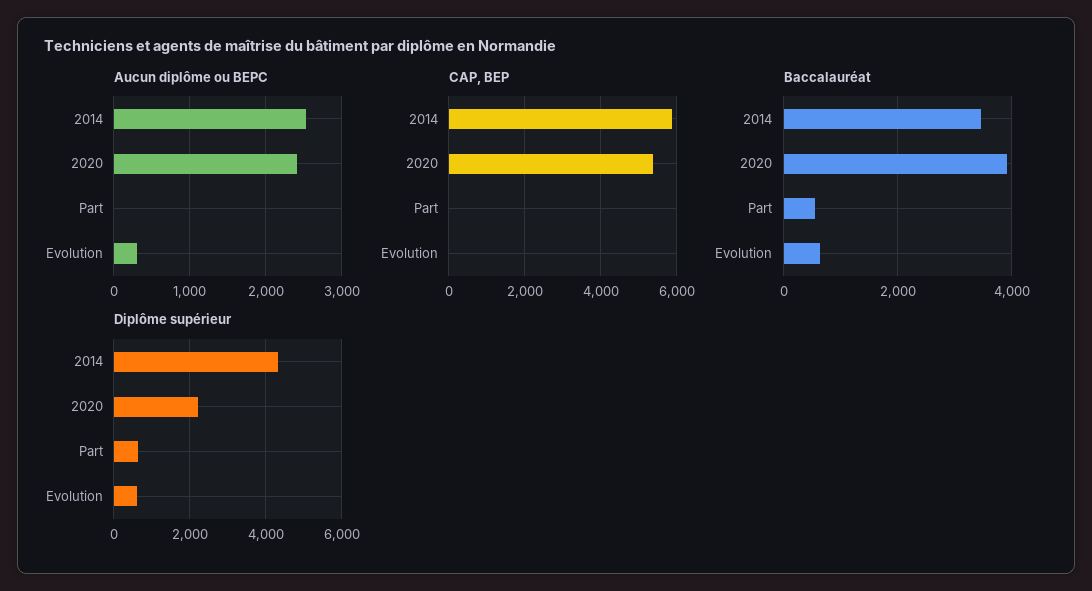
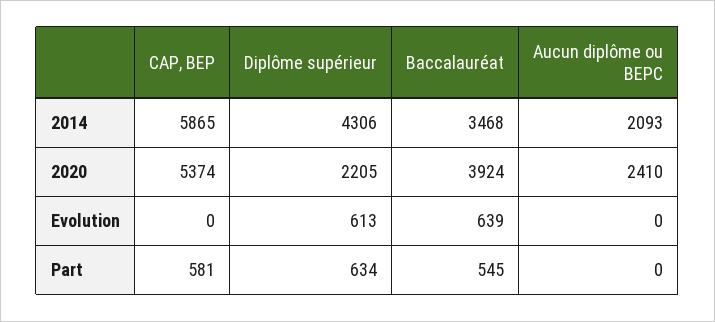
Aucun diplôme ou BEPC, 2014: 2500 -> 2093
Aucun diplôme ou BEPC, Evolution: 300 -> 0
CAP, BEP, Part: 0 -> 581

